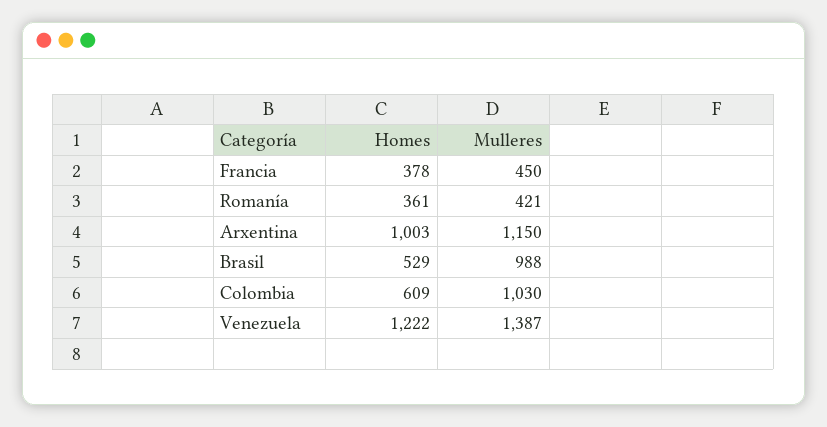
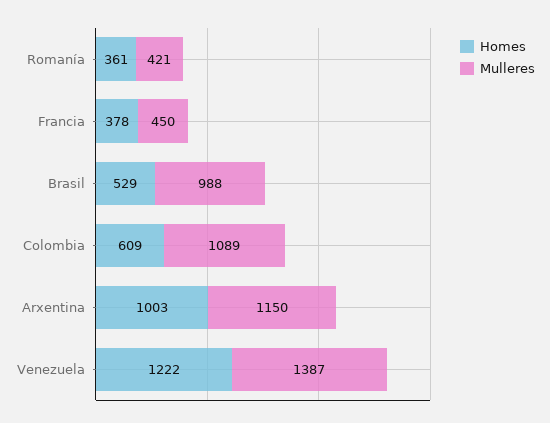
Mulleres, Colombia: 1030 -> 1089

